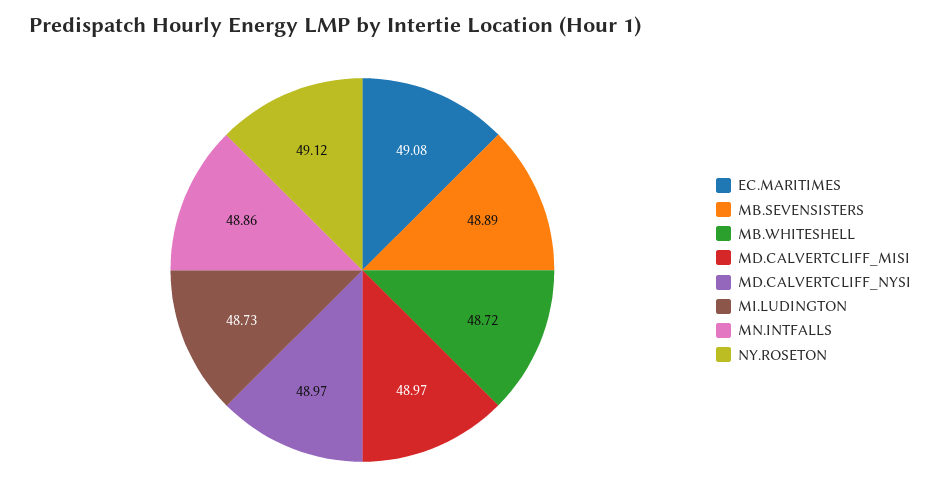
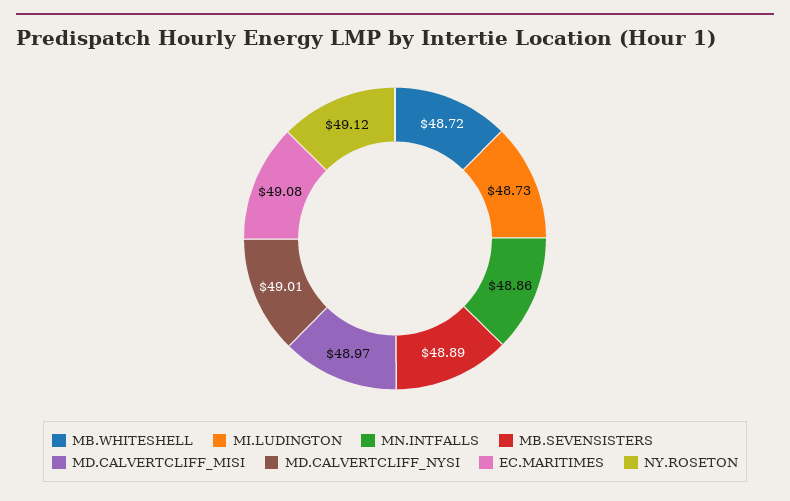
MD.CALVERTCLIFF_NYSI: 48.97 -> 49.01

